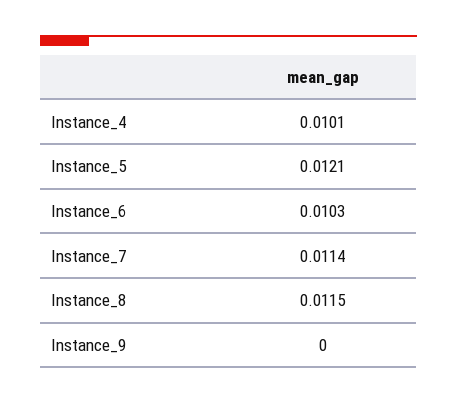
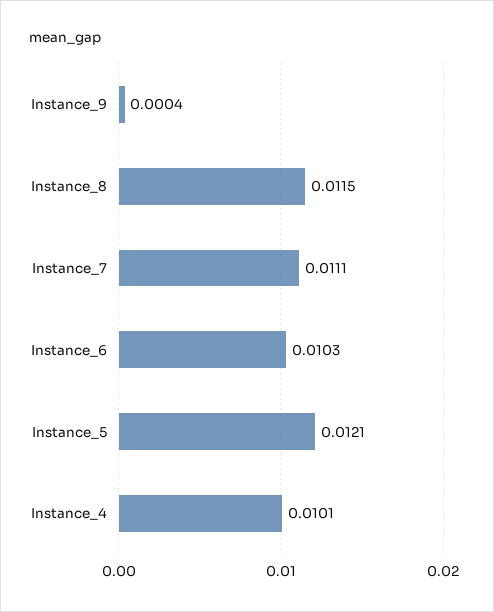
Instance_7: 0.0114 -> 0.0111
Instance_9: 0 -> 0.0004

